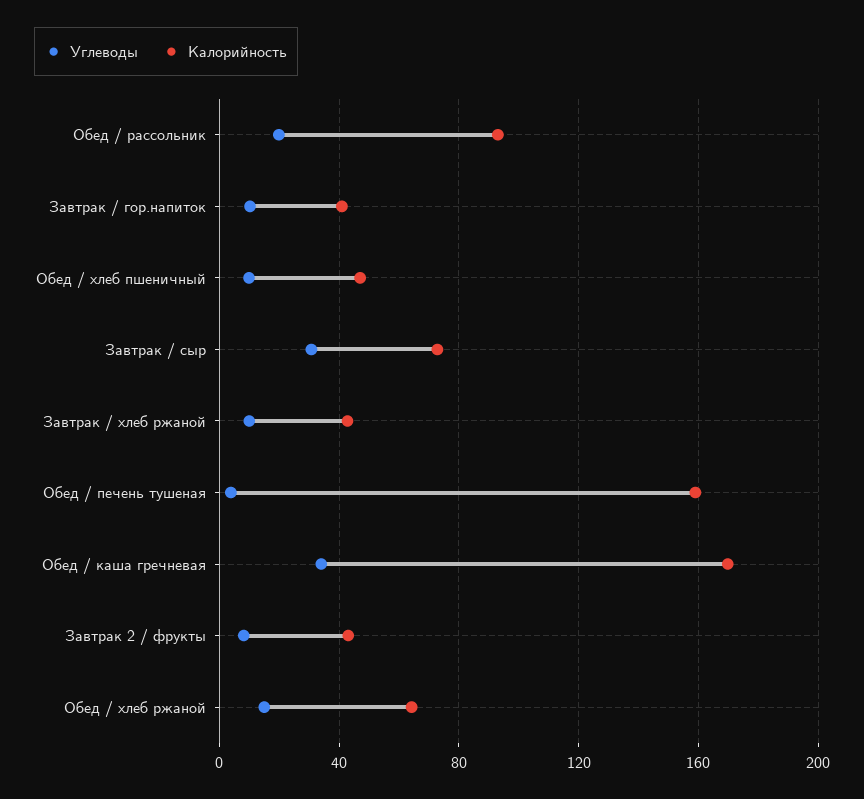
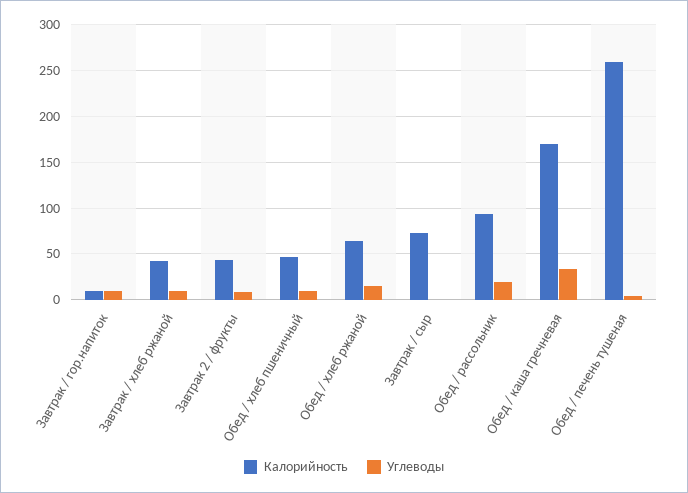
Калорийность, Завтрак / гор.напиток: 40 -> 10
Углеводы, Завтрак / сыр: 30 -> 0
Калорийность, Обед / печень тушеная: 160 -> 260

